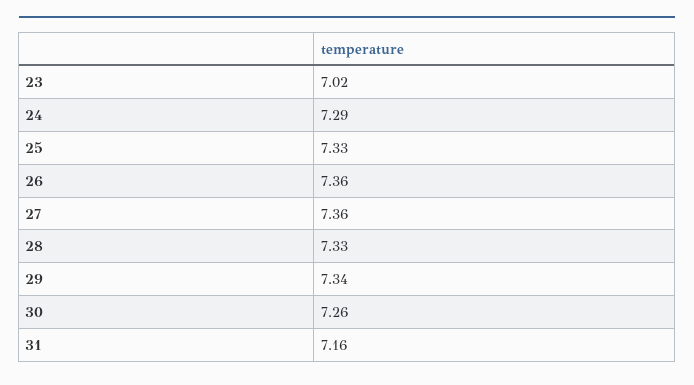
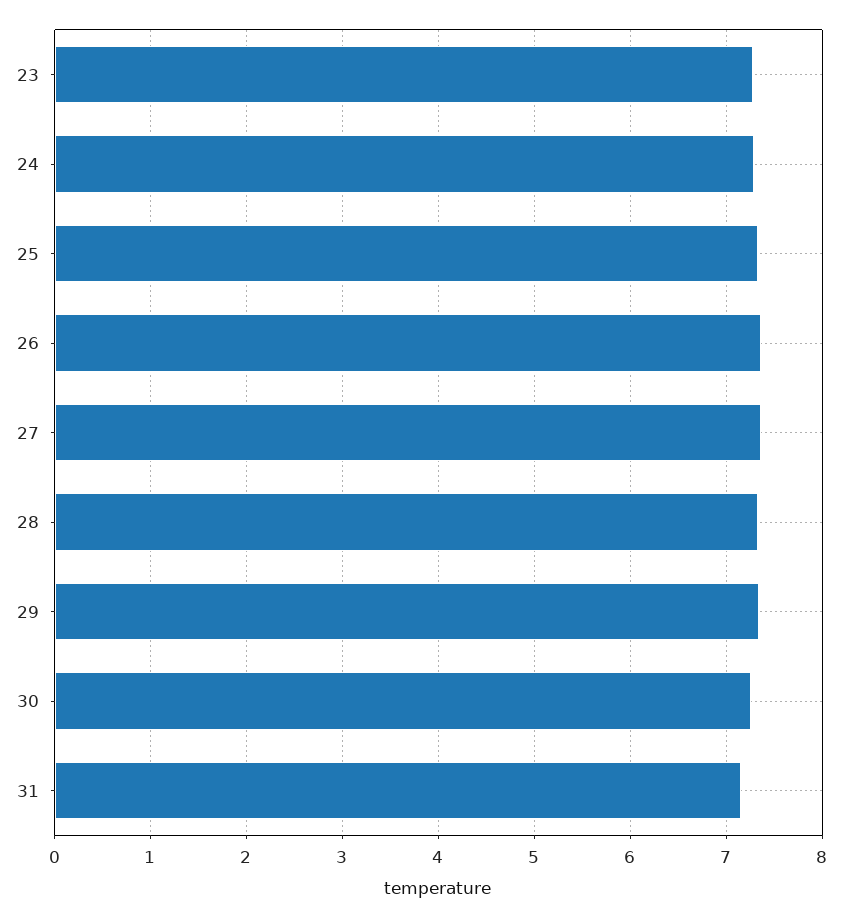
23: 7.02 -> 7.3

